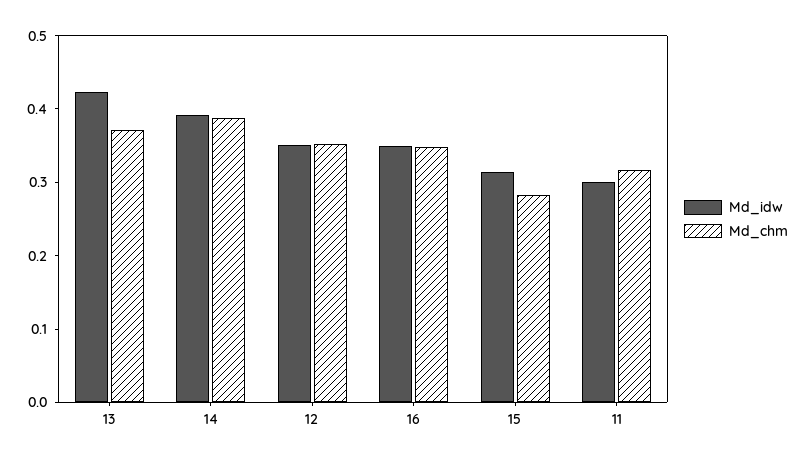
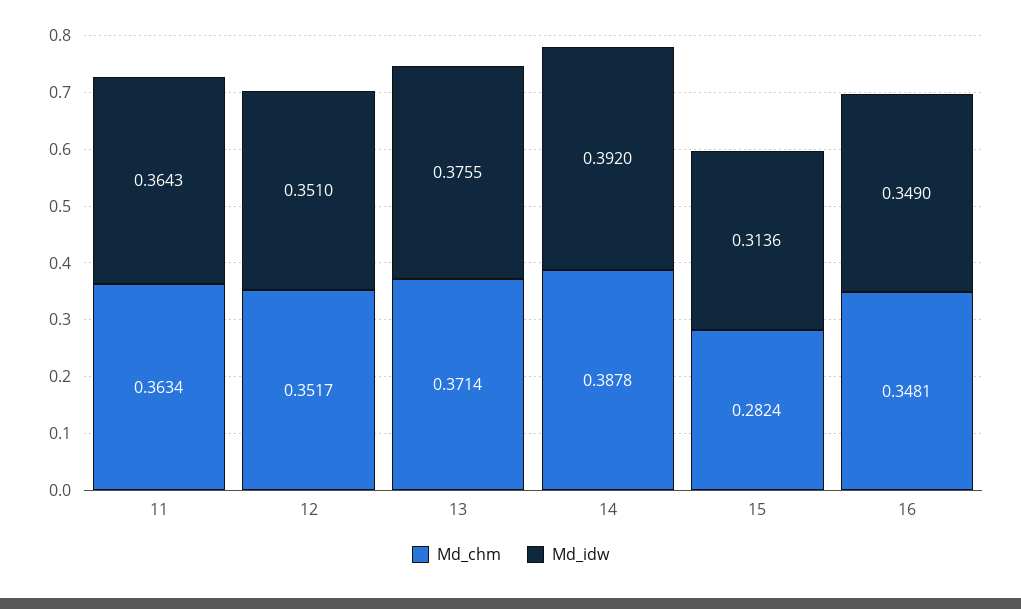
Md_idw, 13: 0.42 -> 0.3755
Md_idw, 11: 0.3 -> 0.3643
Md_chm, 11: 0.32 -> 0.3634

